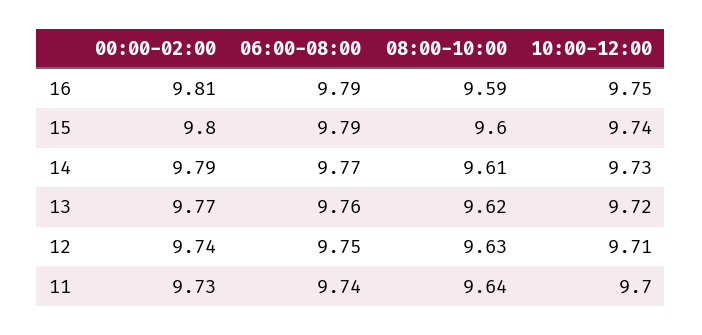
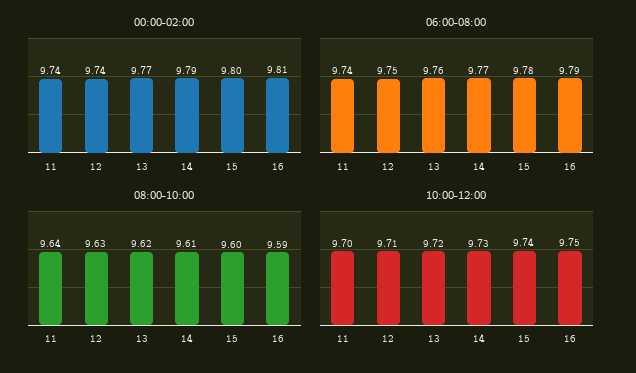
06:00-08:00, 15: 9.79 -> 9.78
00:00-02:00, 11: 9.73 -> 9.74

